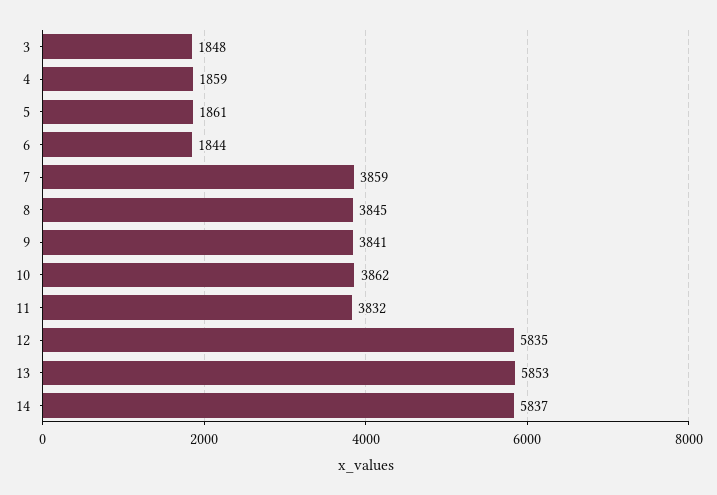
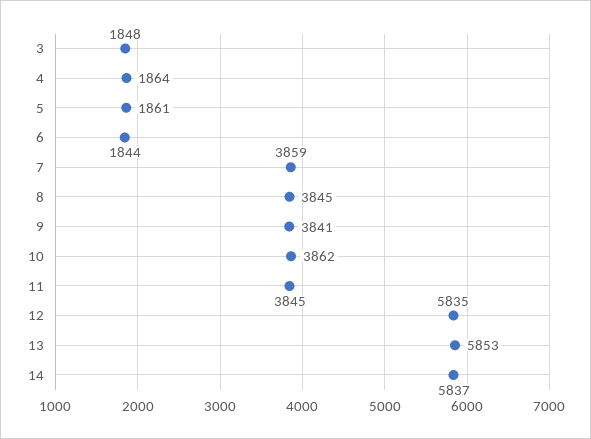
4: 1859 -> 1864
11: 3832 -> 3845

